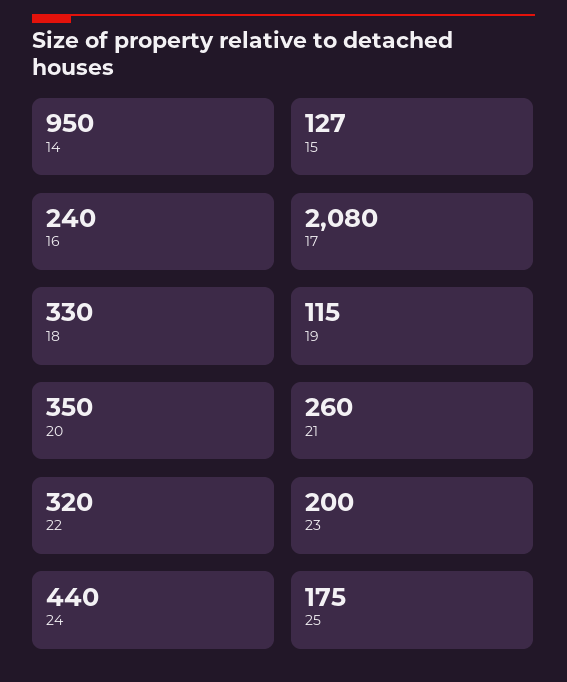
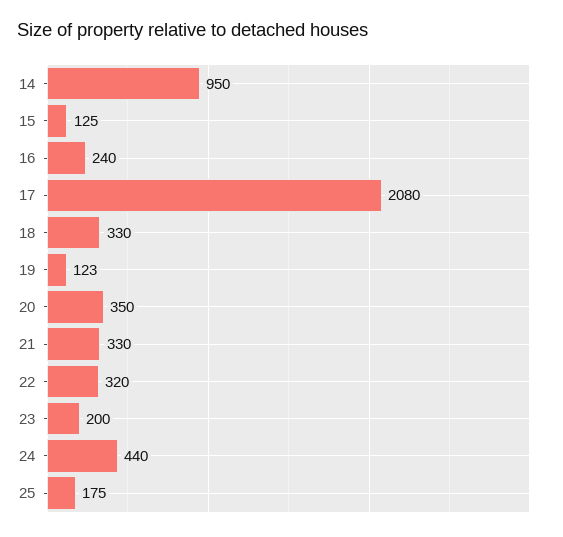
15: 127 -> 125
19: 115 -> 123
21: 260 -> 330

